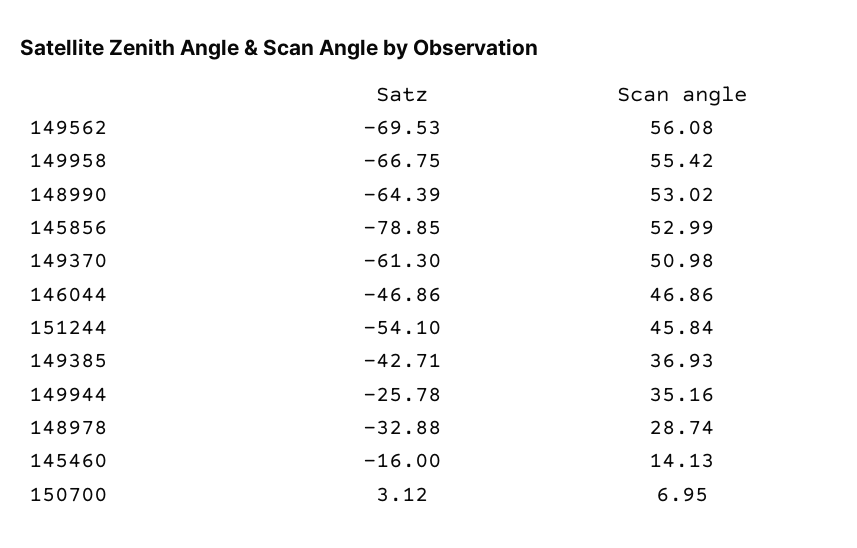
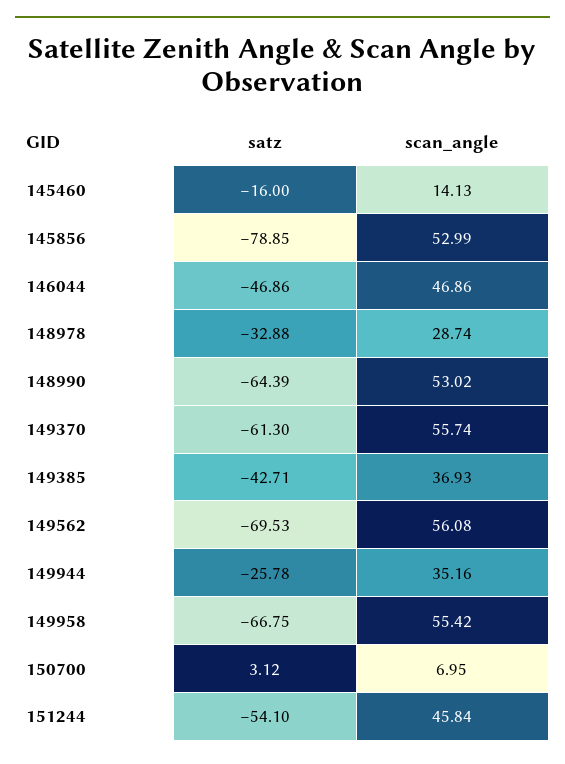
Scan angle, 149370: 50.98 -> 55.74

